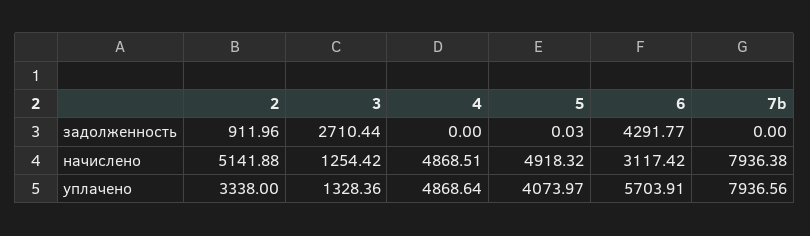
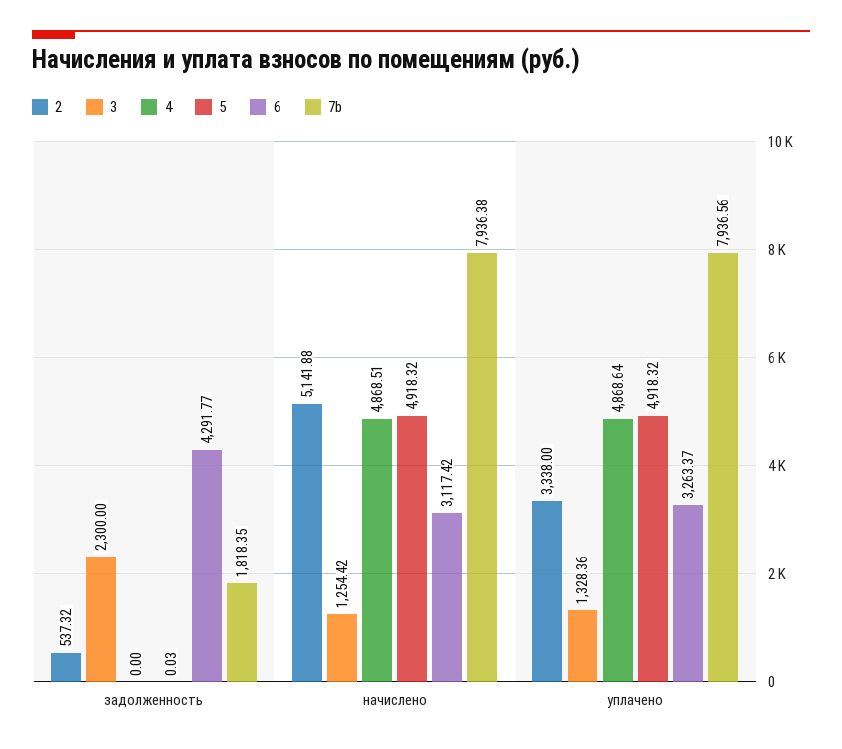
2, задолженность: 911.96 -> 537.32
3, задолженность: 2710.44 -> 2300
7b, задолженность: 0 -> 1818.35
5, уплачено: 4073.97 -> 4918.32
6, уплачено: 5703.91 -> 3263.37

